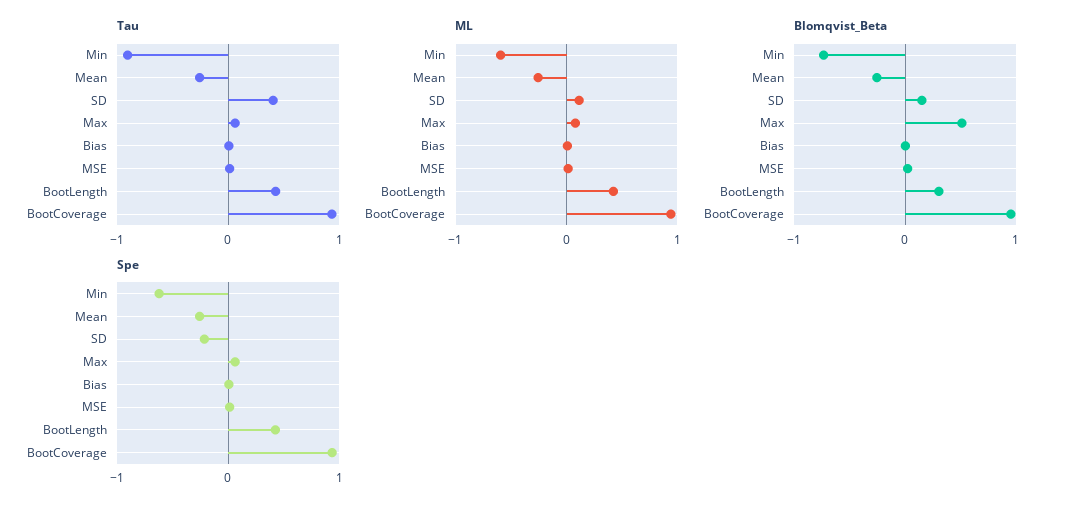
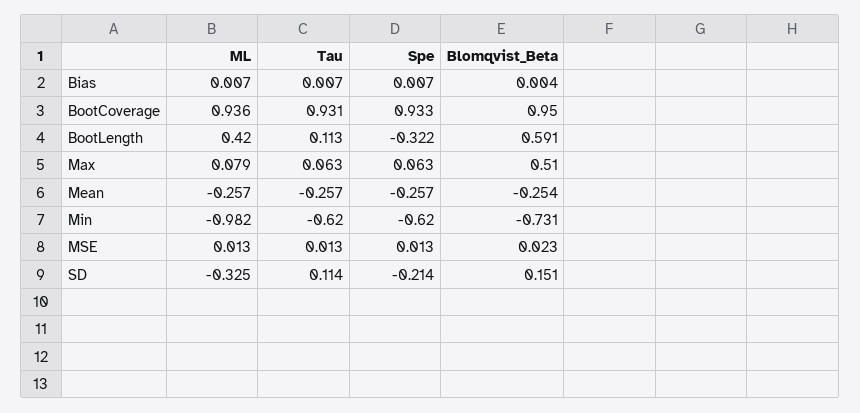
Tau, Min: -0.9 -> -0.62
Tau, SD: 0.4 -> 0.114
Tau, BootLength: 0.4 -> 0.113
ML, Min: -0.6 -> -0.982
ML, SD: 0.1 -> -0.325
Blomqvist_Beta, BootLength: 0.3 -> 0.591
Spe, BootLength: 0.4 -> -0.322

